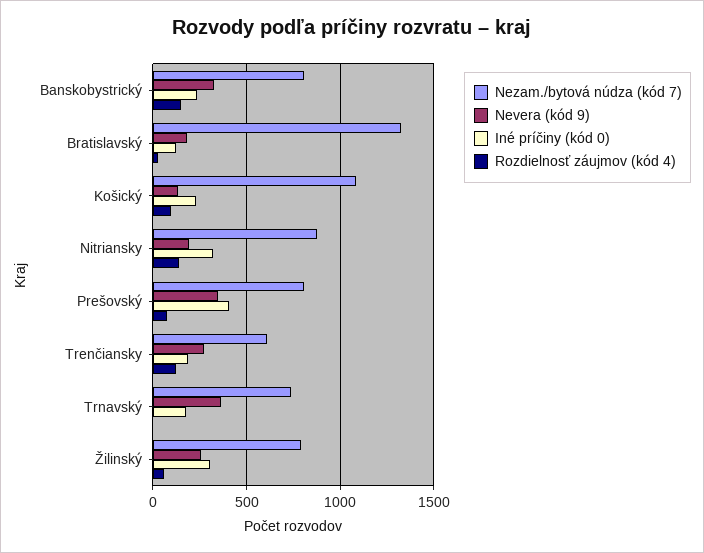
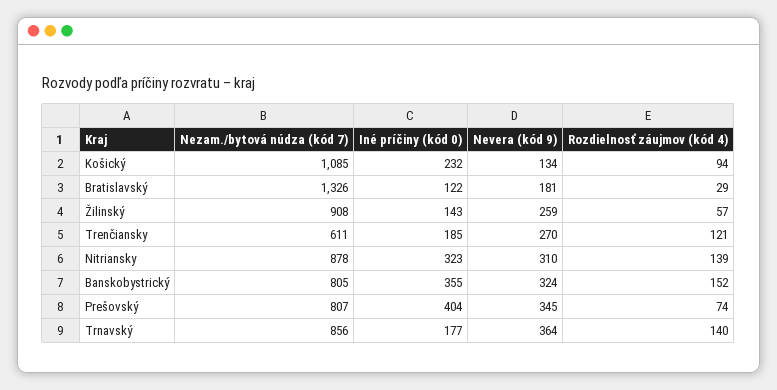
Iné príčiny (kód 0), Banskobystrický: 250 -> 355
Nevera (kód 9), Nitriansky: 200 -> 310
Nezam./bytová núdza (kód 7), Trnavský: 750 -> 856
Rozdielnosť záujmov (kód 4), Trnavský: 0 -> 140
Nezam./bytová núdza (kód 7), Žilinský: 800 -> 908
Iné príčiny (kód 0), Žilinský: 300 -> 143

